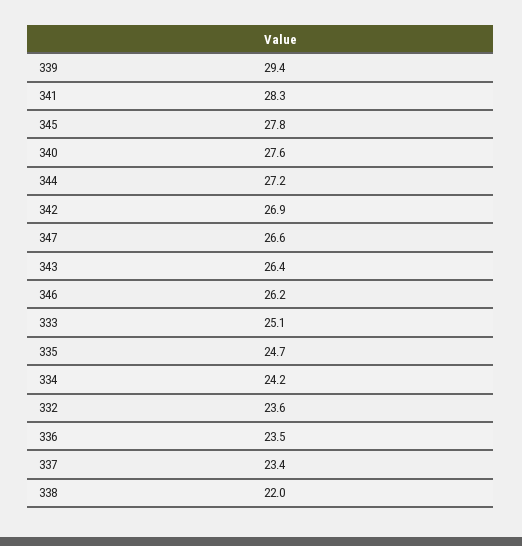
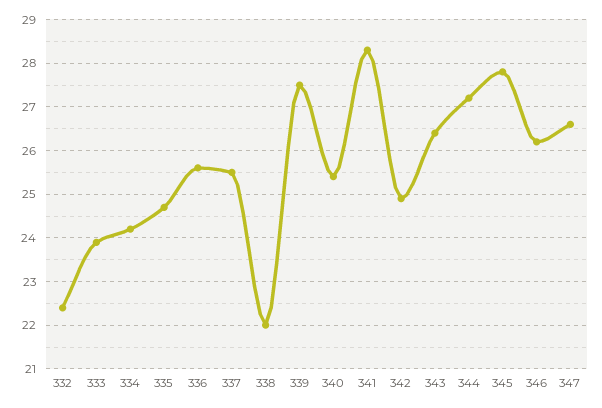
339: 29.4 -> 27.5
340: 27.6 -> 25.5
342: 26.9 -> 25
333: 25.1 -> 24
332: 23.6 -> 22.5
336: 23.5 -> 25.5
337: 23.4 -> 25.5

